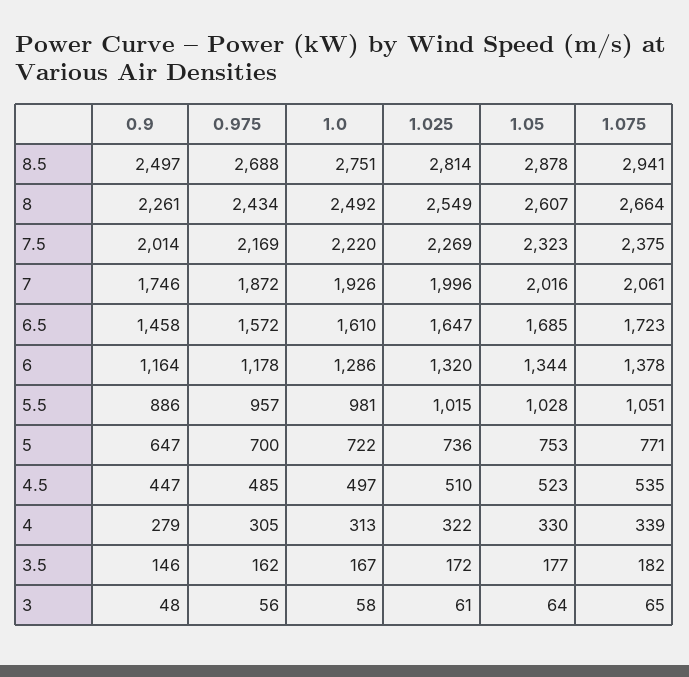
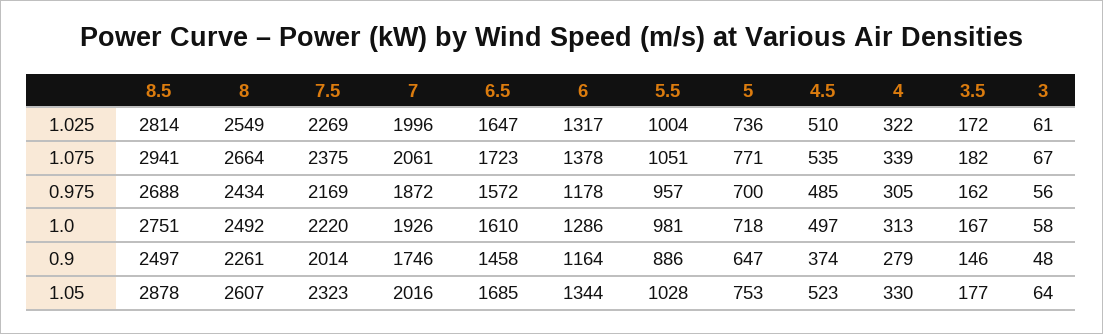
1.025, 6: 1320 -> 1317
1.025, 5.5: 1015 -> 1004
1.0, 5: 722 -> 718
0.9, 4.5: 447 -> 374
1.075, 3: 65 -> 67

